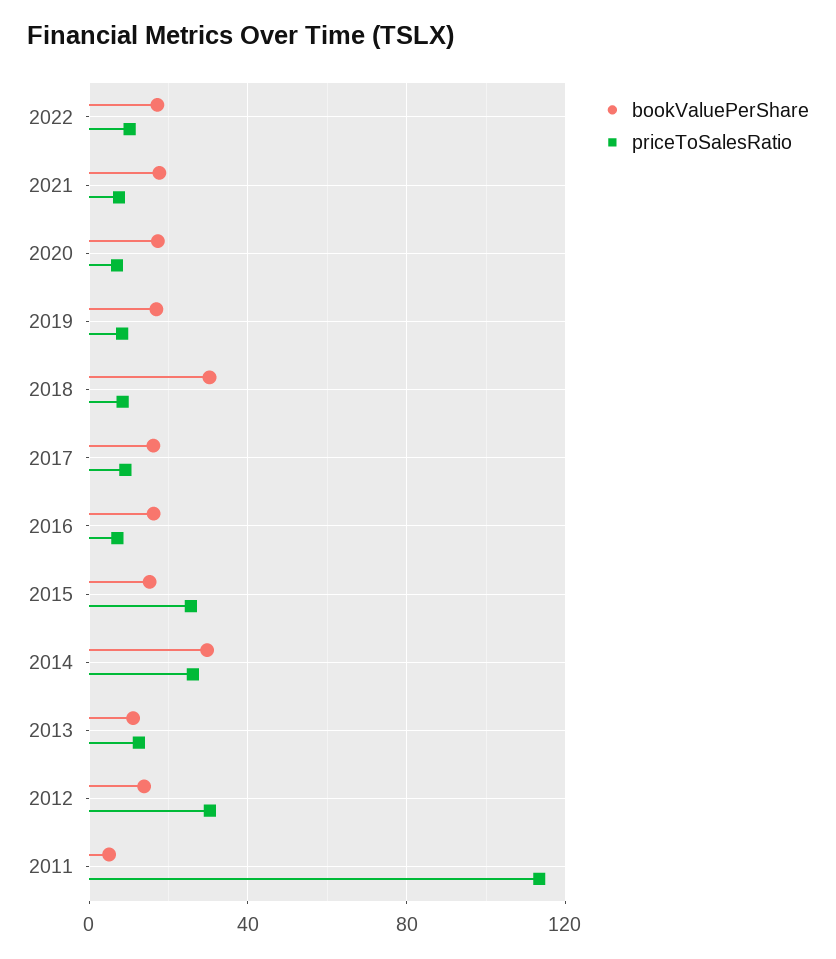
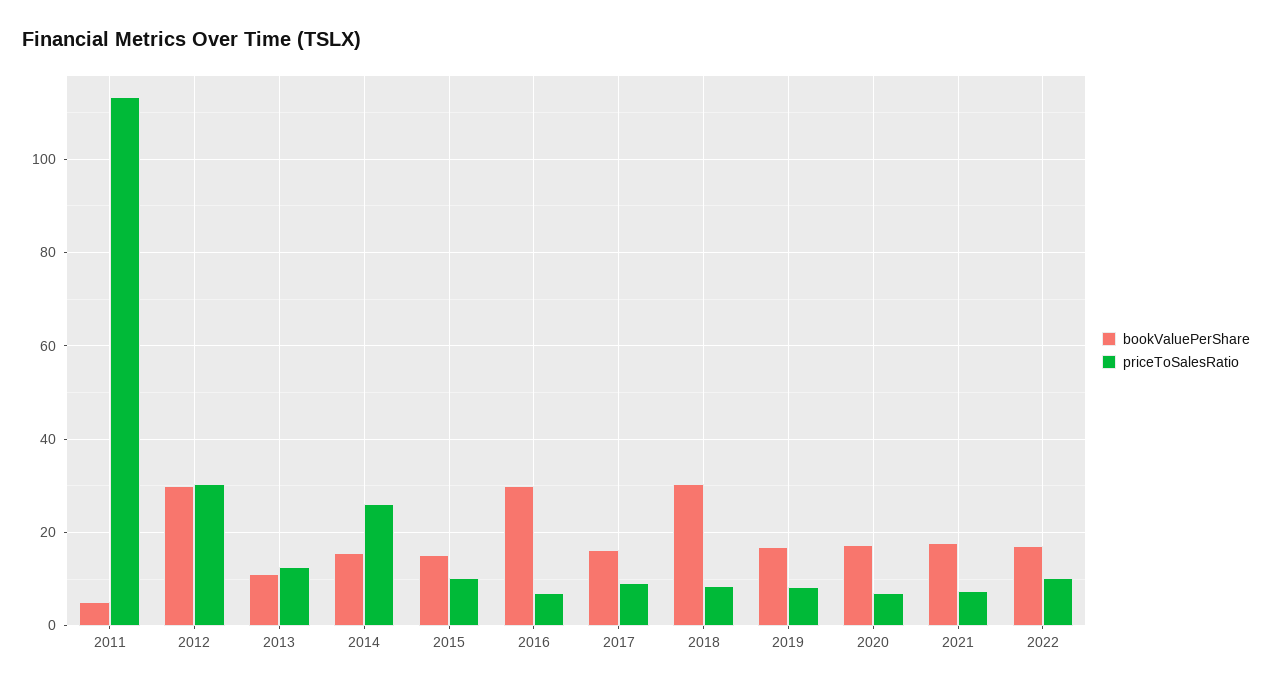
bookValuePerShare, 2016: 15 -> 30
priceToSalesRatio, 2015: 25 -> 10
bookValuePerShare, 2014: 30 -> 16
bookValuePerShare, 2012: 15 -> 30

